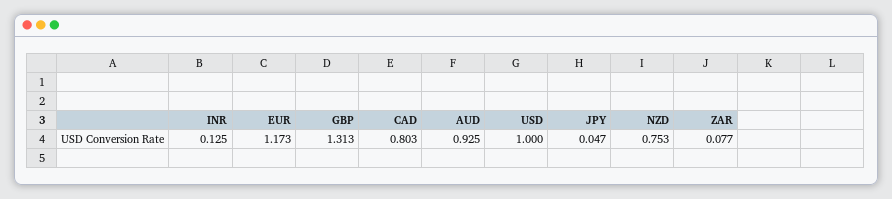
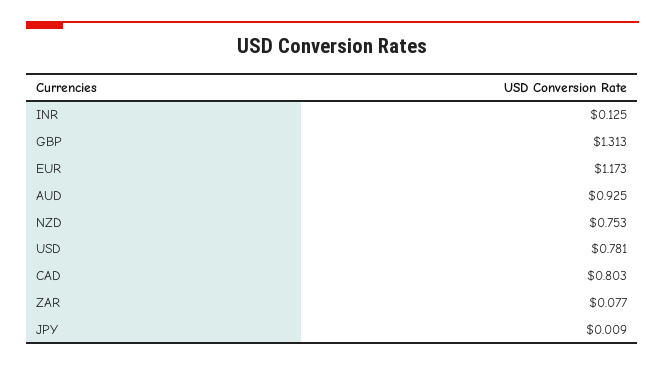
USD: 1 -> 0.781
JPY: 0.047 -> 0.009

